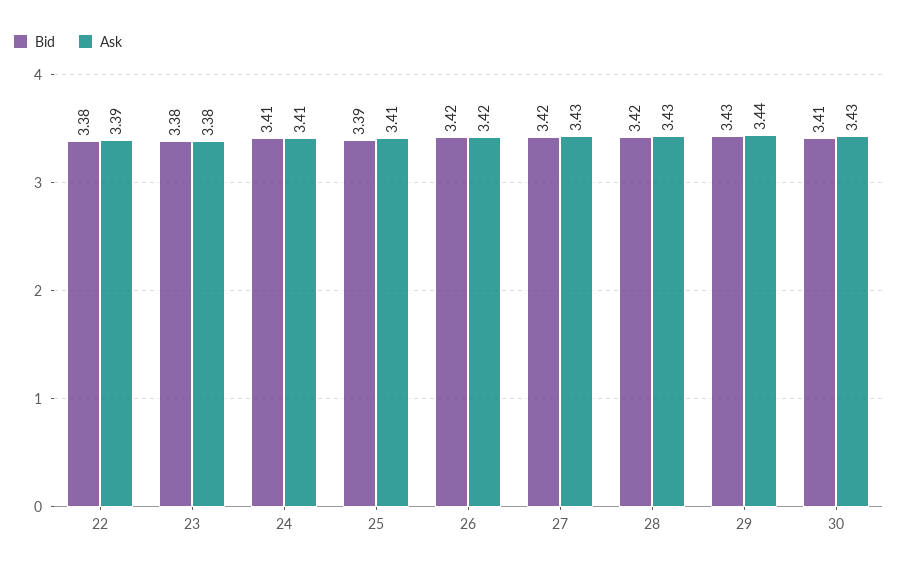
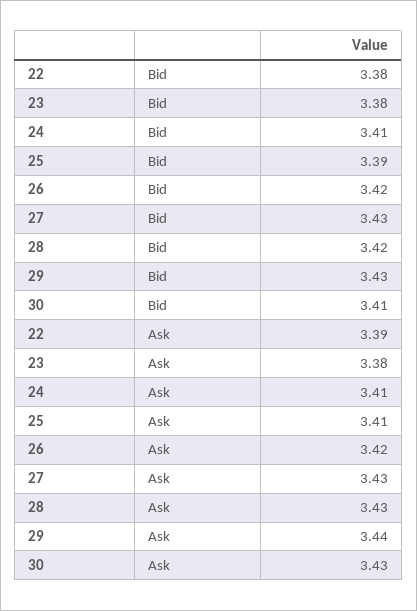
Bid, 27: 3.42 -> 3.43

